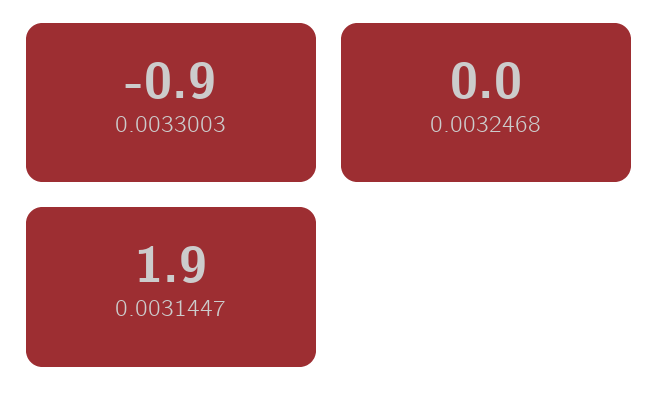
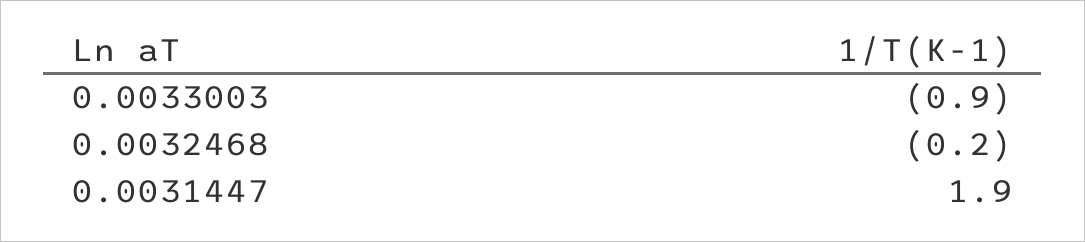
0.0032468: 0 -> -0.2

